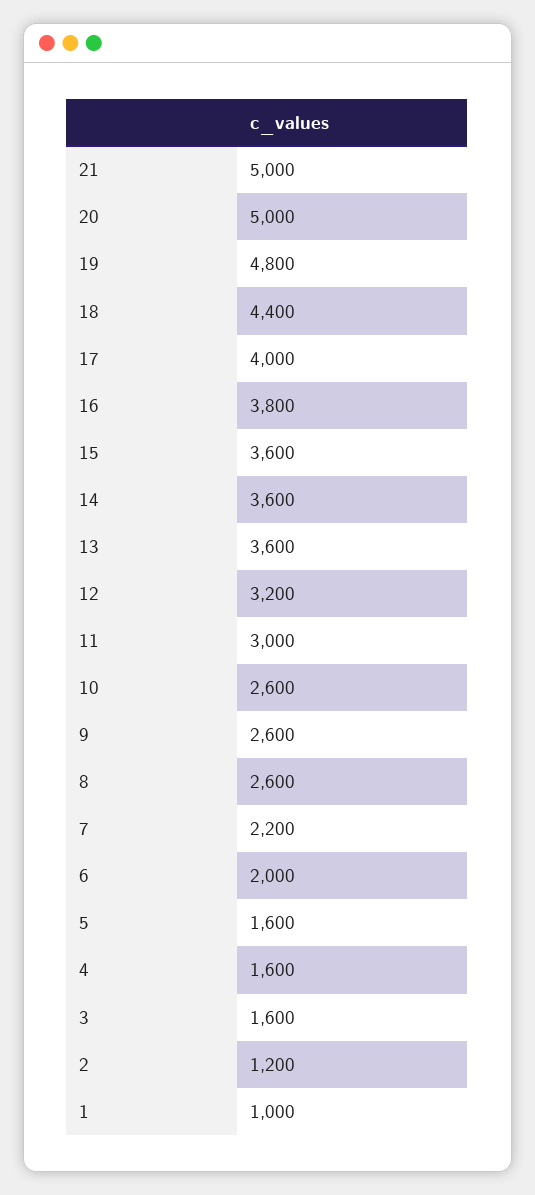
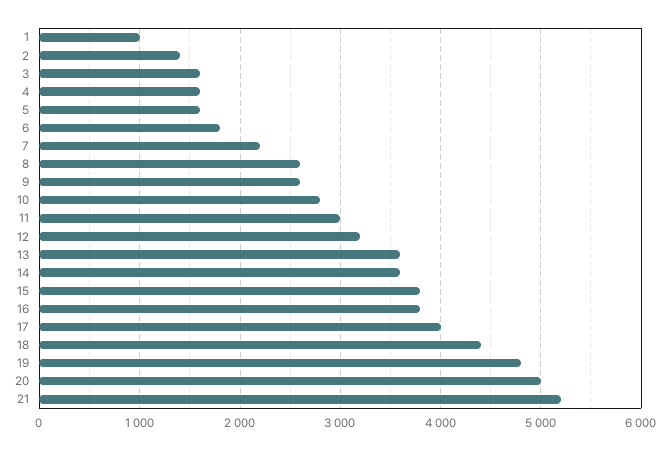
21: 5000 -> 5200
15: 3600 -> 3800
10: 2600 -> 2800
6: 2000 -> 1800
2: 1200 -> 1400

